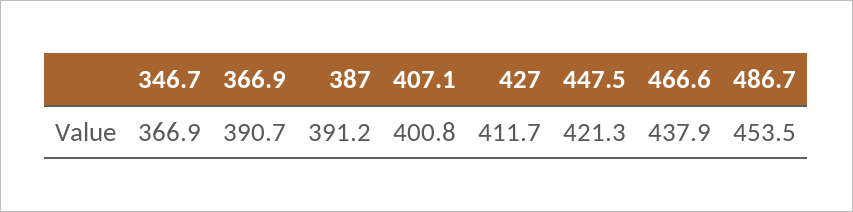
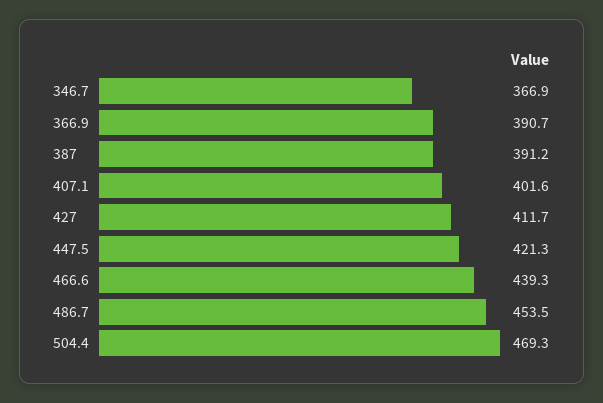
407.1: 400.8 -> 401.6
466.6: 437.9 -> 439.3
504.4: none -> 469.3

